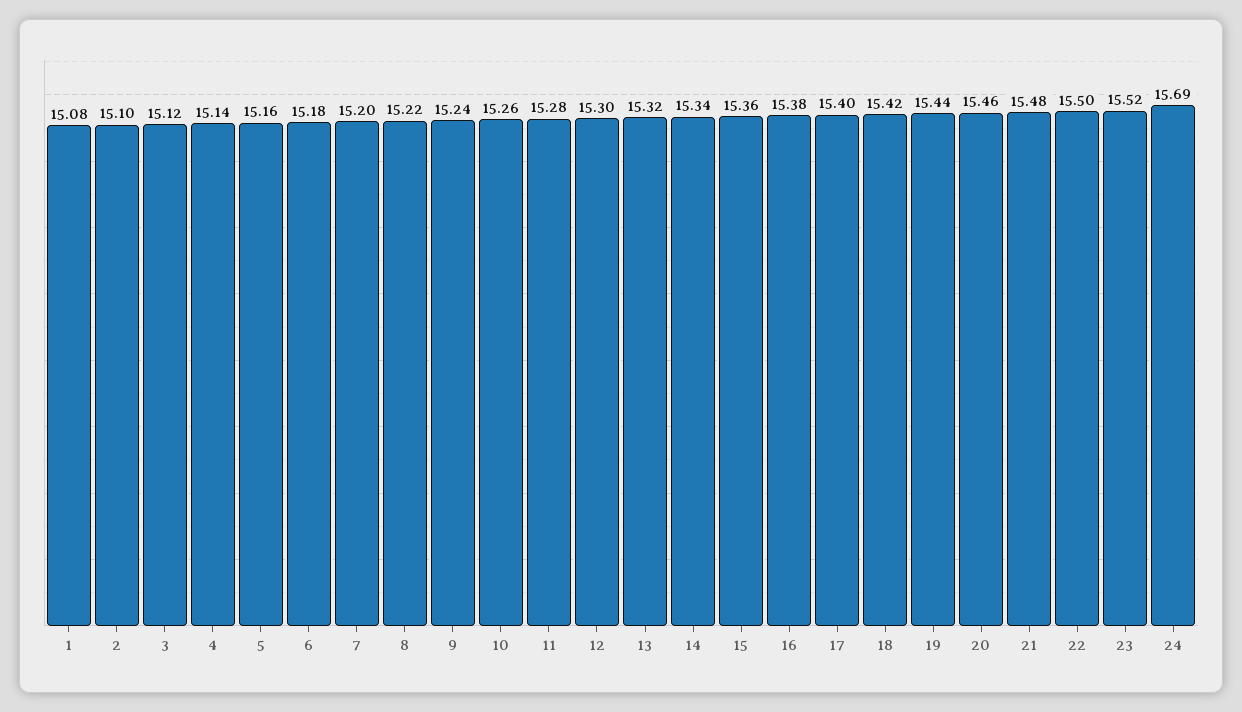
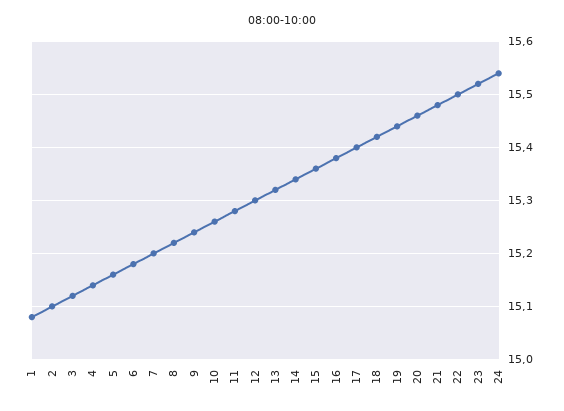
24: 15.69 -> 15.55

